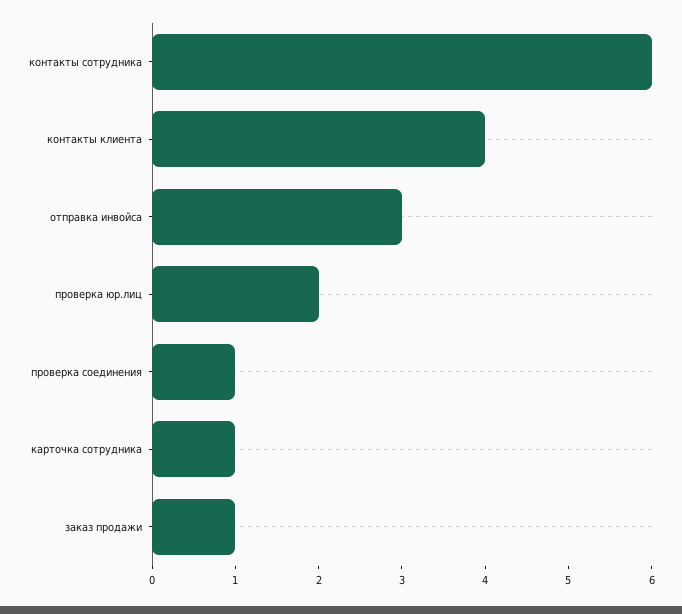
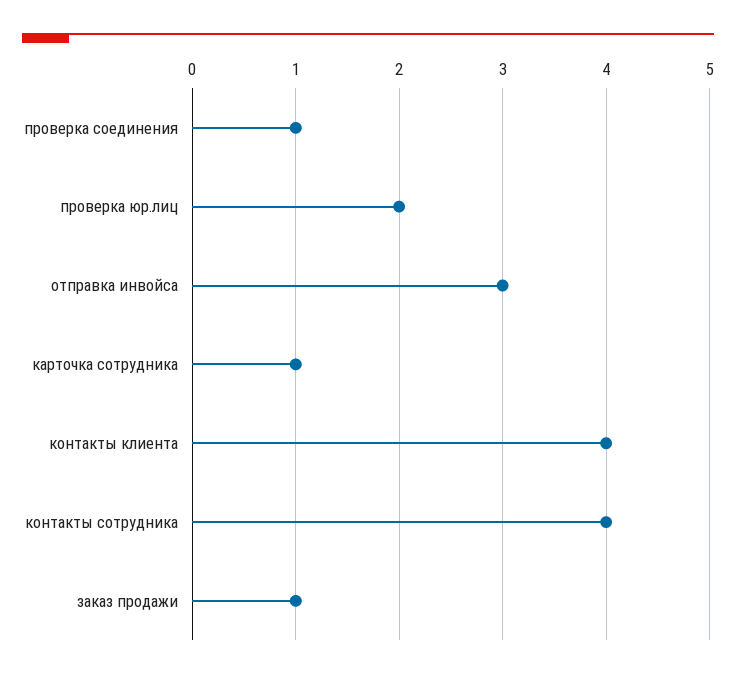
контакты сотрудника: 6 -> 4

